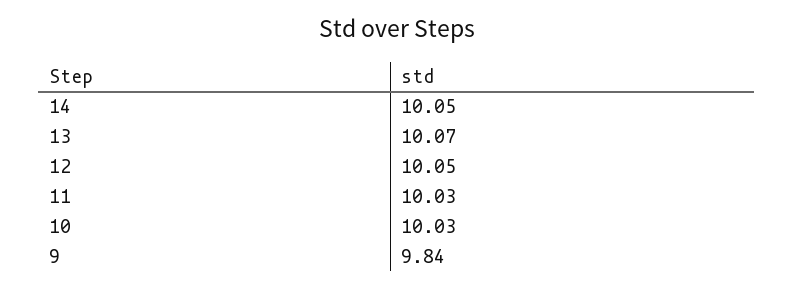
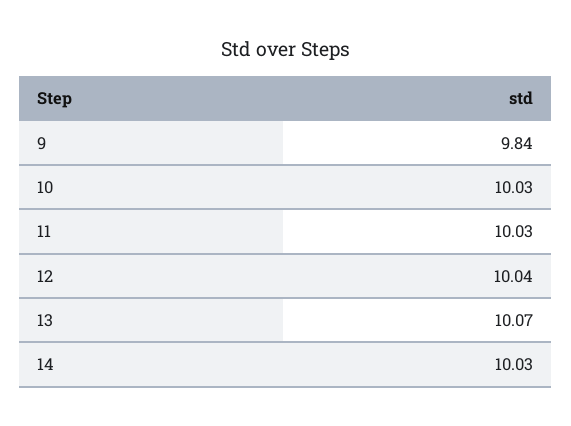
14: 10.05 -> 10.03
12: 10.05 -> 10.04

